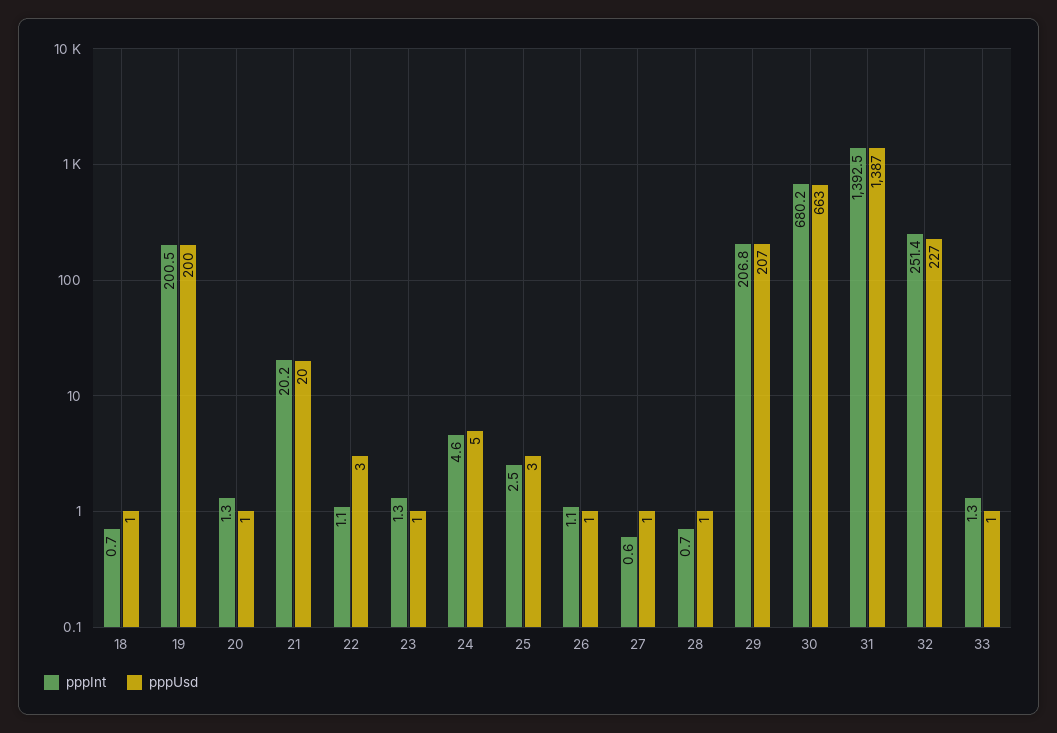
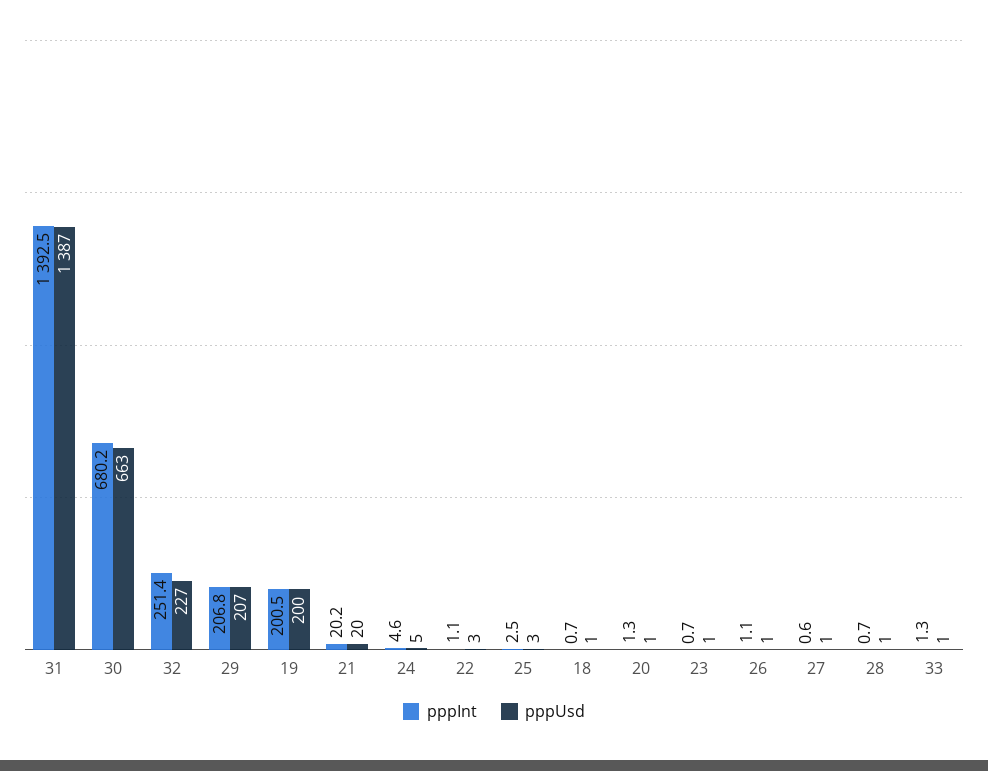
pppInt, 23: 1.3 -> 0.7

